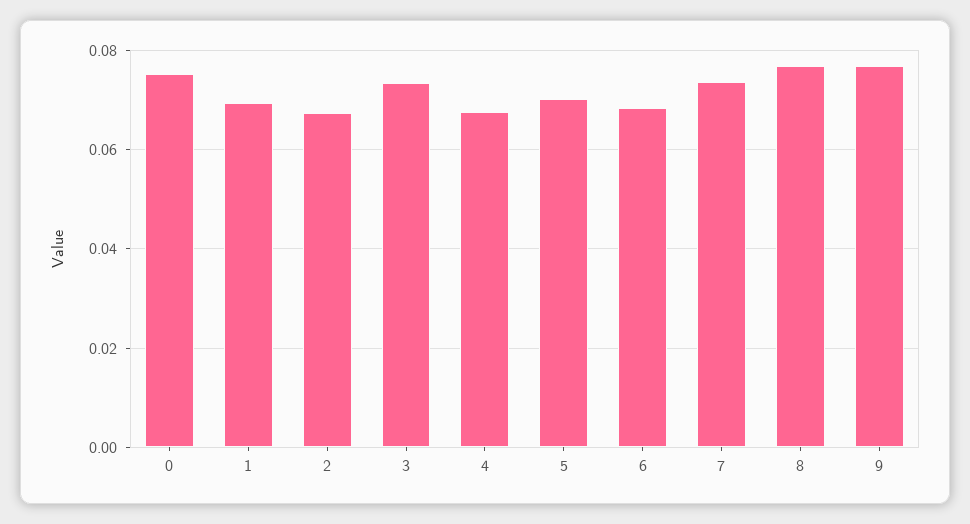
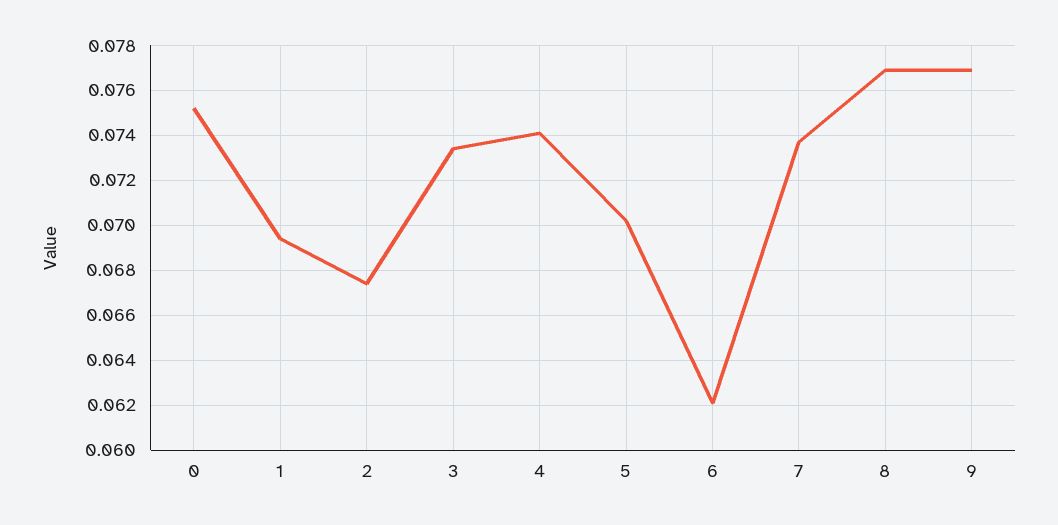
4: 0.068 -> 0.074
6: 0.068 -> 0.062

